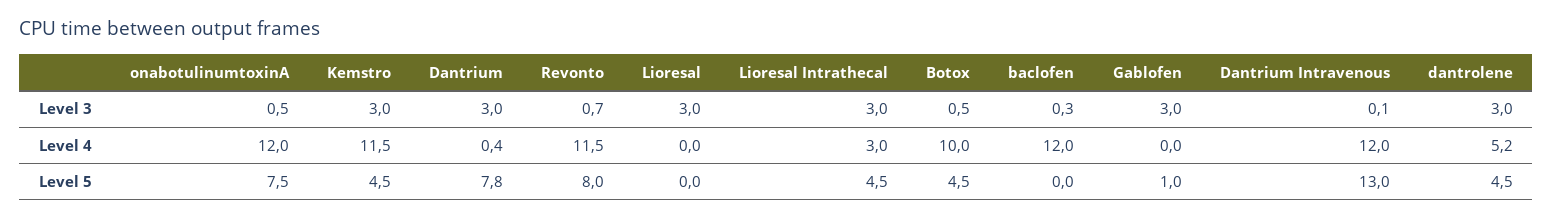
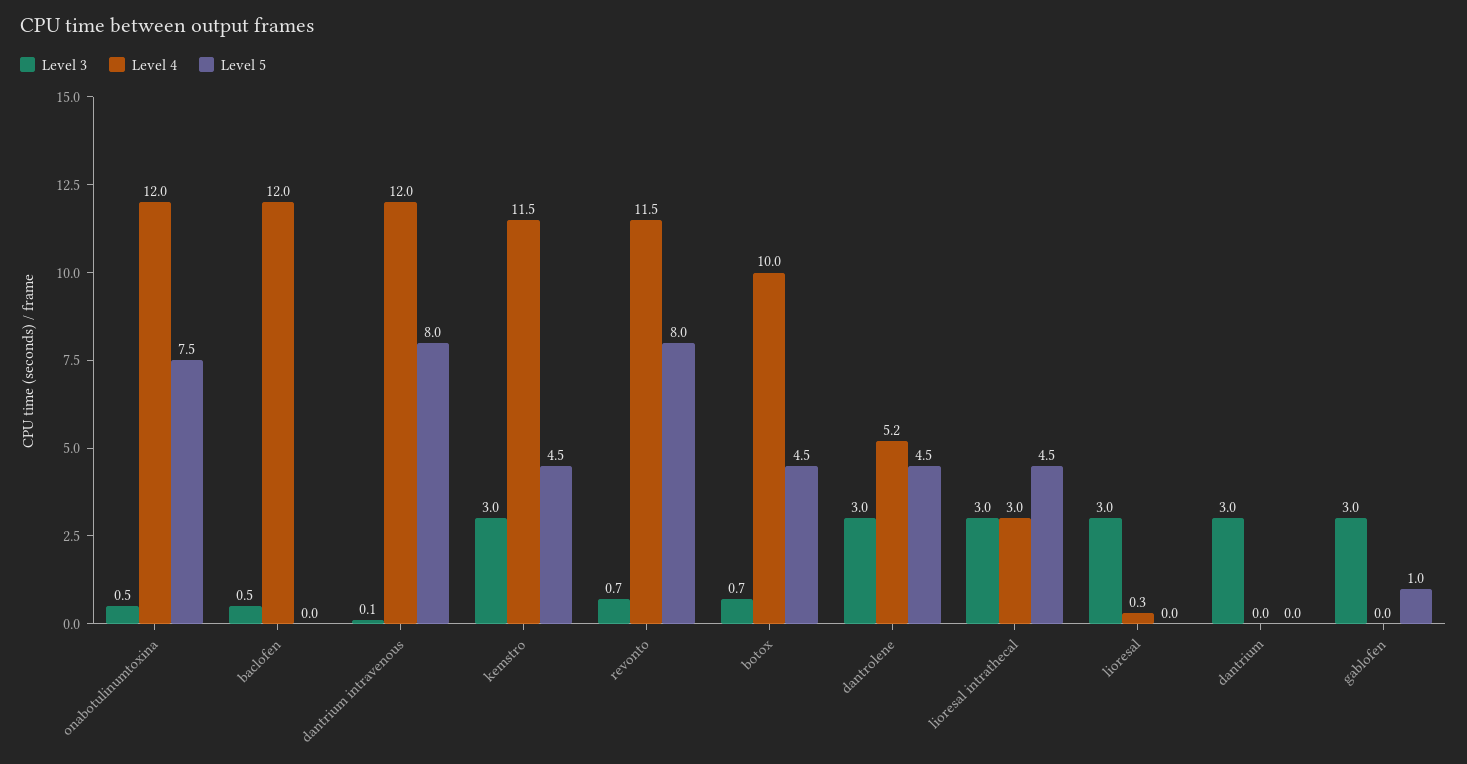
Level 3, Botox: 0.5 -> 0.7
Level 3, baclofen: 0.3 -> 0.5
Level 4, Dantrium: 0.4 -> 0
Level 4, Lioresal: 0 -> 0.3
Level 5, Dantrium: 7.8 -> 0
Level 5, Dantrium Intravenous: 13 -> 8

